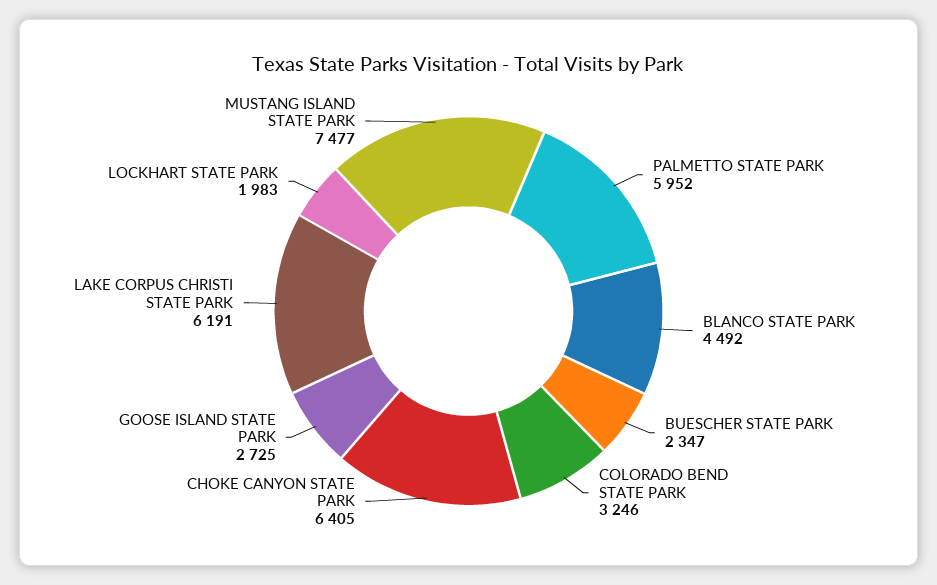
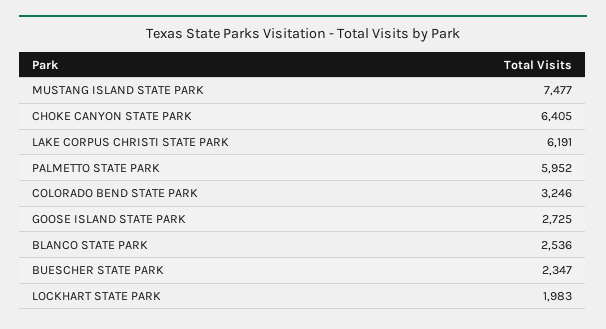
BLANCO STATE PARK: 4492 -> 2536

